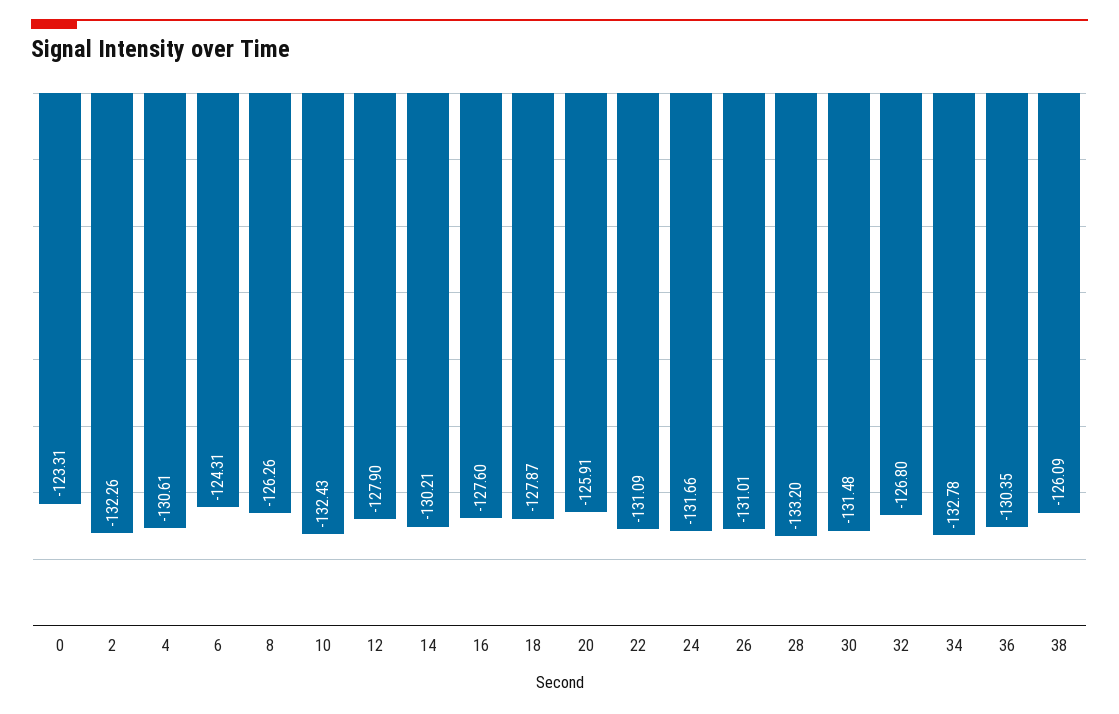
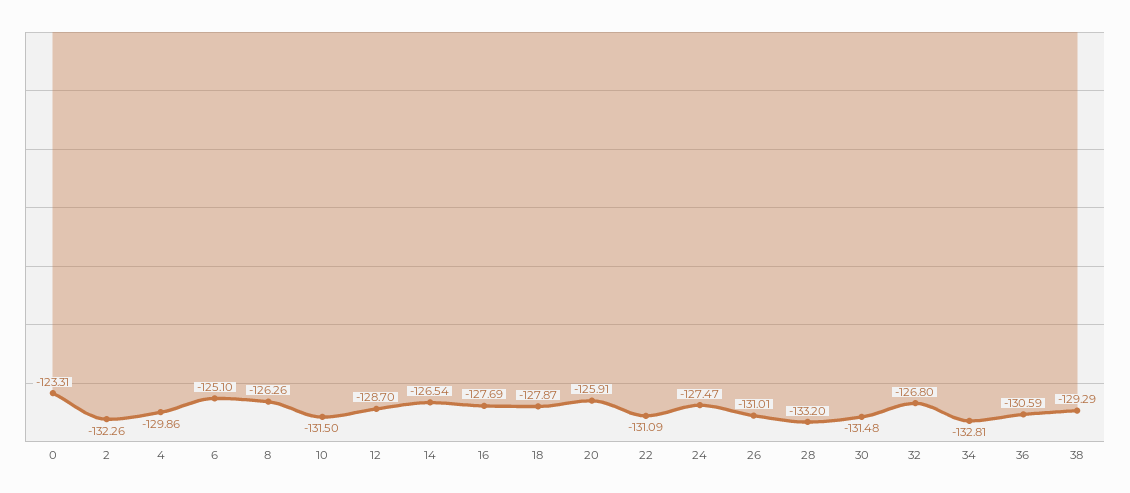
4: -130.61 -> -129.86
6: -124.31 -> -125.1
10: -132.43 -> -131.5
12: -127.9 -> -128.7
14: -130.21 -> -126.54
16: -127.6 -> -127.69
24: -131.66 -> -127.47
34: -132.78 -> -132.81
36: -130.35 -> -130.59
38: -126.09 -> -129.29

